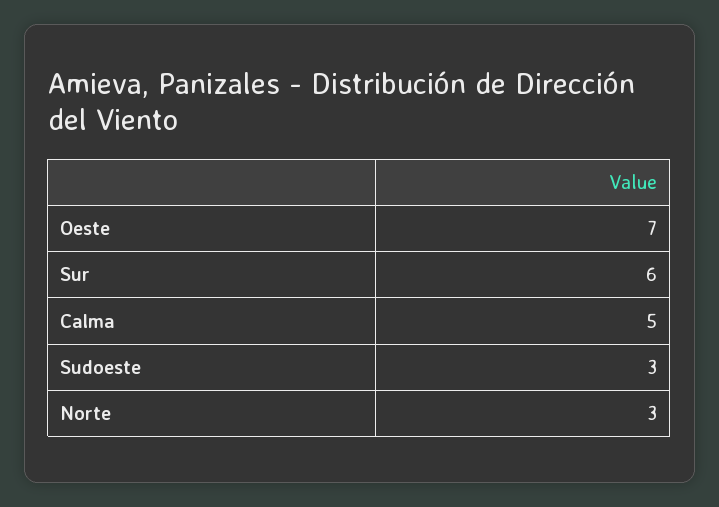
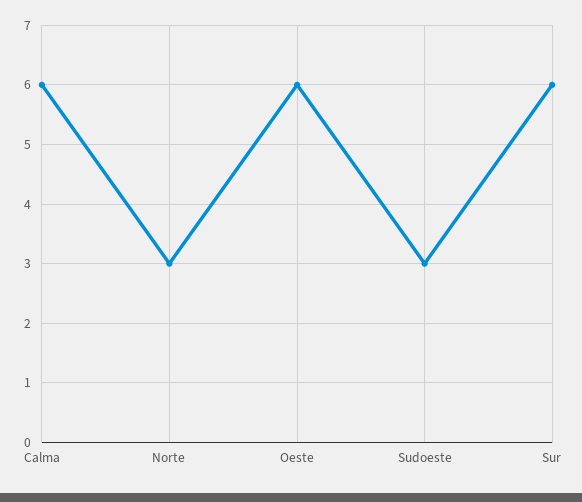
Oeste: 7 -> 6
Calma: 5 -> 6

